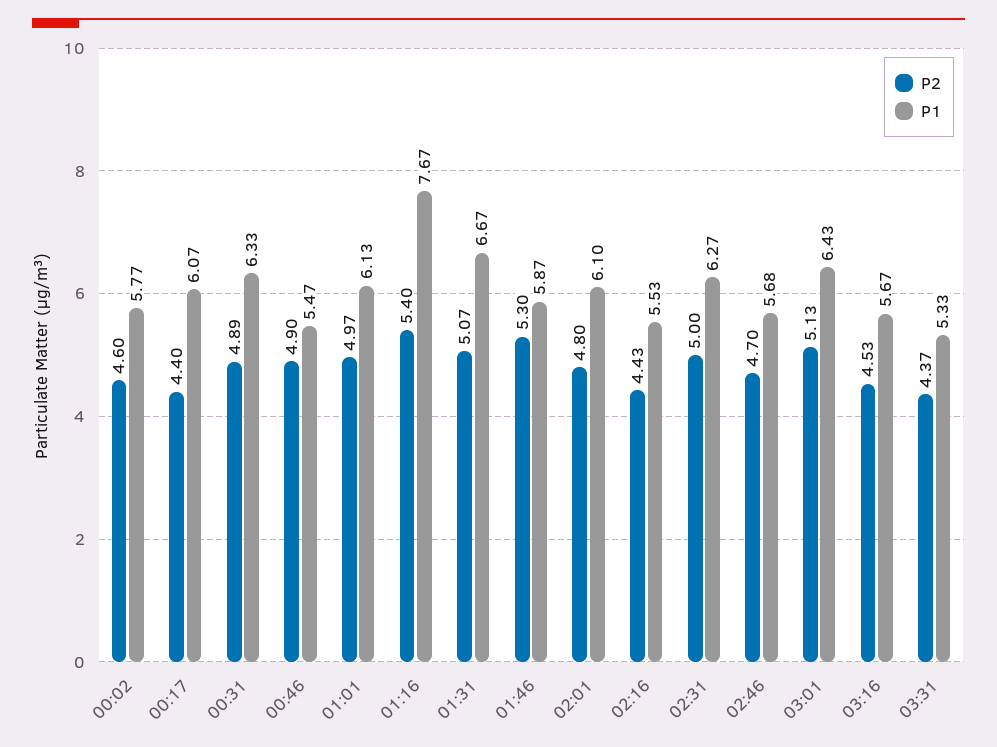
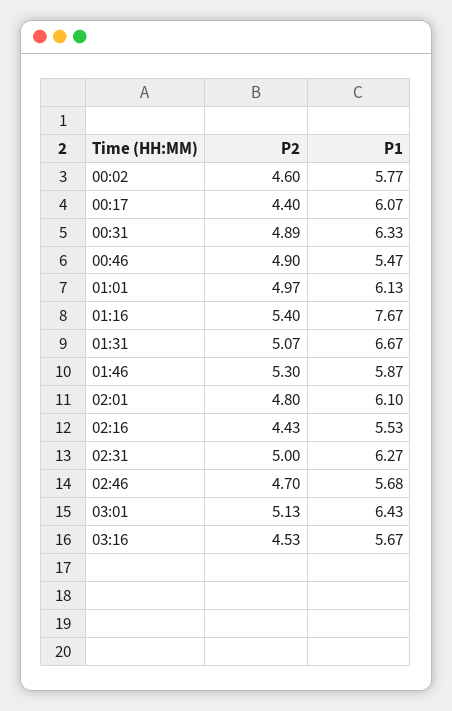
P2, 03:31: 4.37 -> none
P1, 03:31: 5.33 -> none

